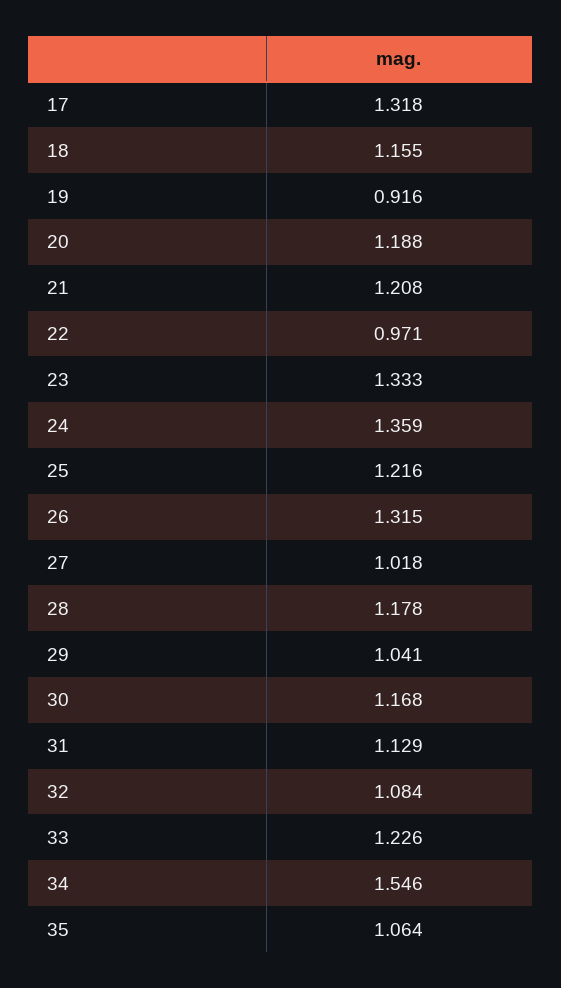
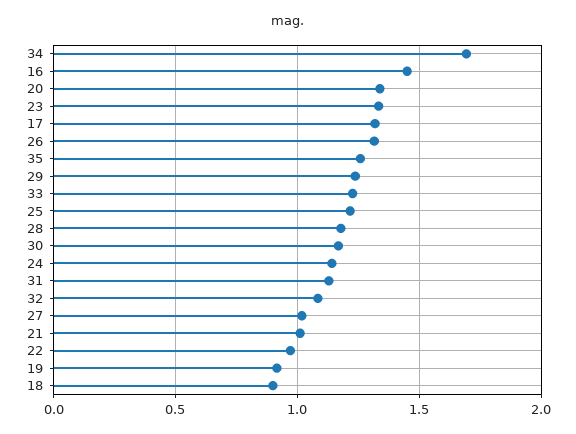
18: 1.155 -> 0.9
20: 1.188 -> 1.35
21: 1.208 -> 1
24: 1.359 -> 1.15
29: 1.041 -> 1.25
34: 1.546 -> 1.7
35: 1.064 -> 1.25
16: none -> 1.45

